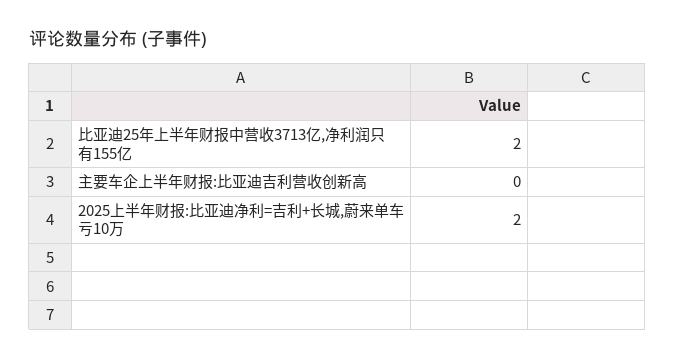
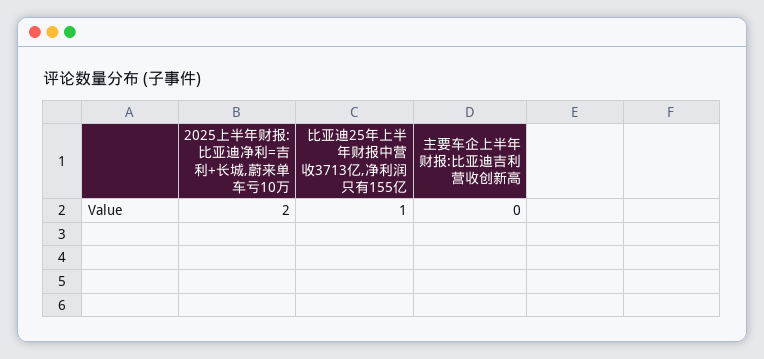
比亚迪25年上半年财报中营收3713亿,净利润只有155亿: 2 -> 1

